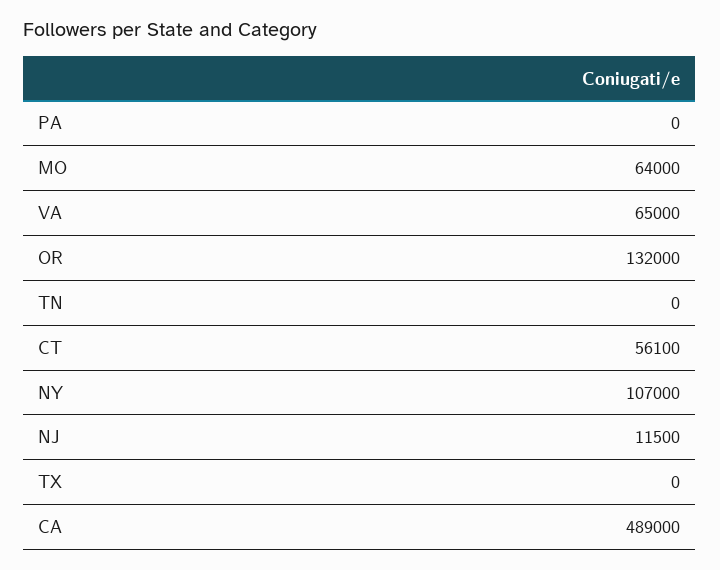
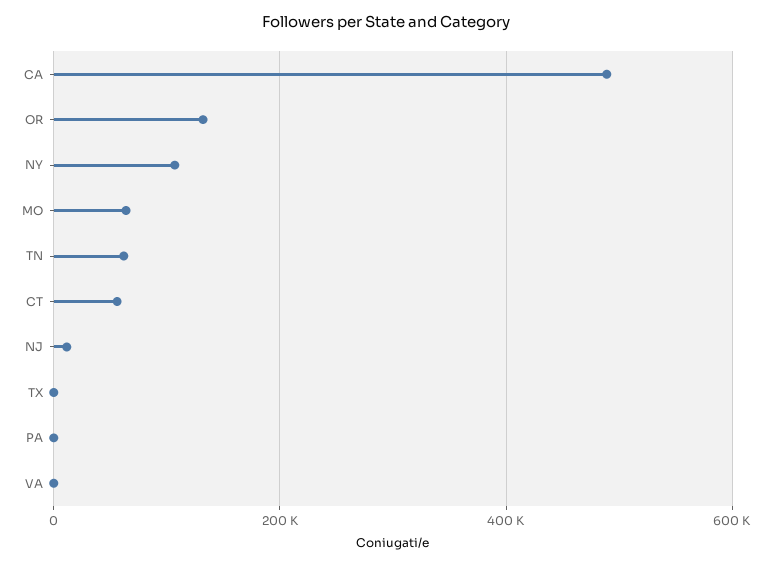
VA: 65000 -> 0
TN: 0 -> 60000

